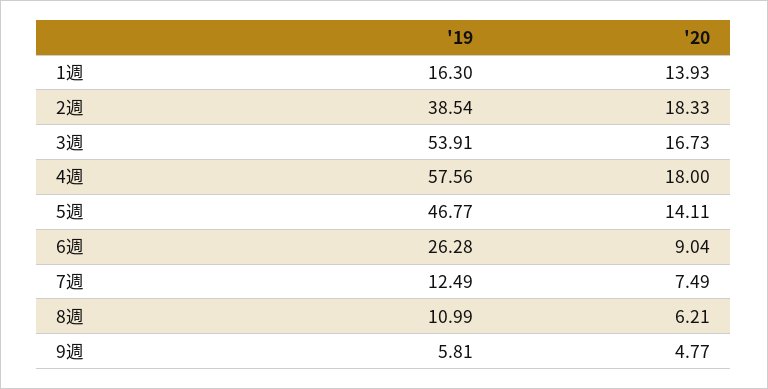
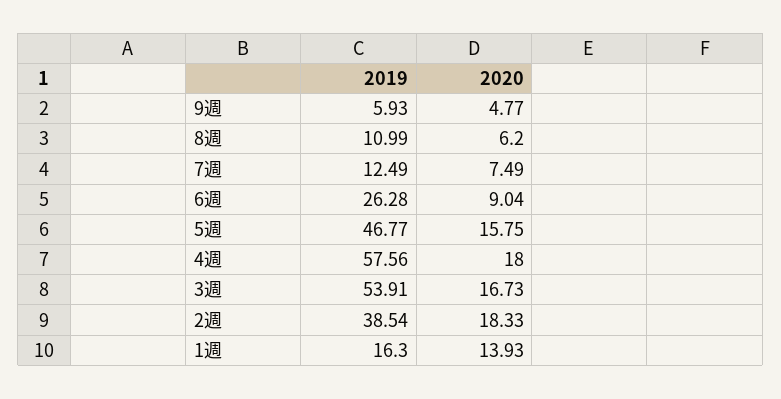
'20, 5週: 14.11 -> 15.75
'20, 8週: 6.21 -> 6.2
'19, 9週: 5.81 -> 5.93

